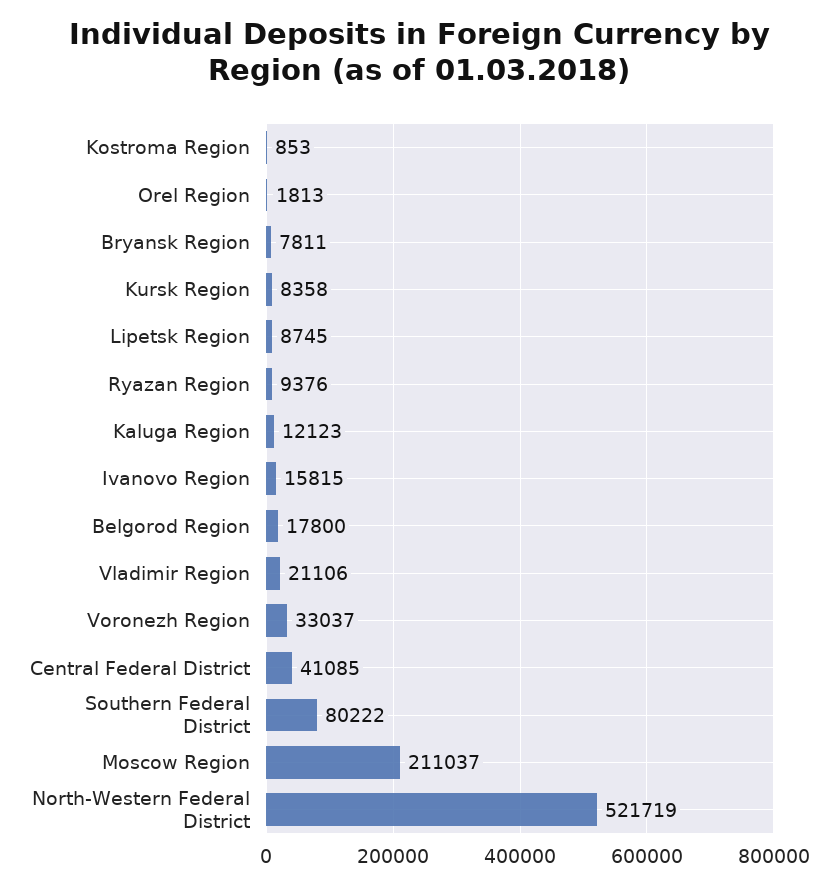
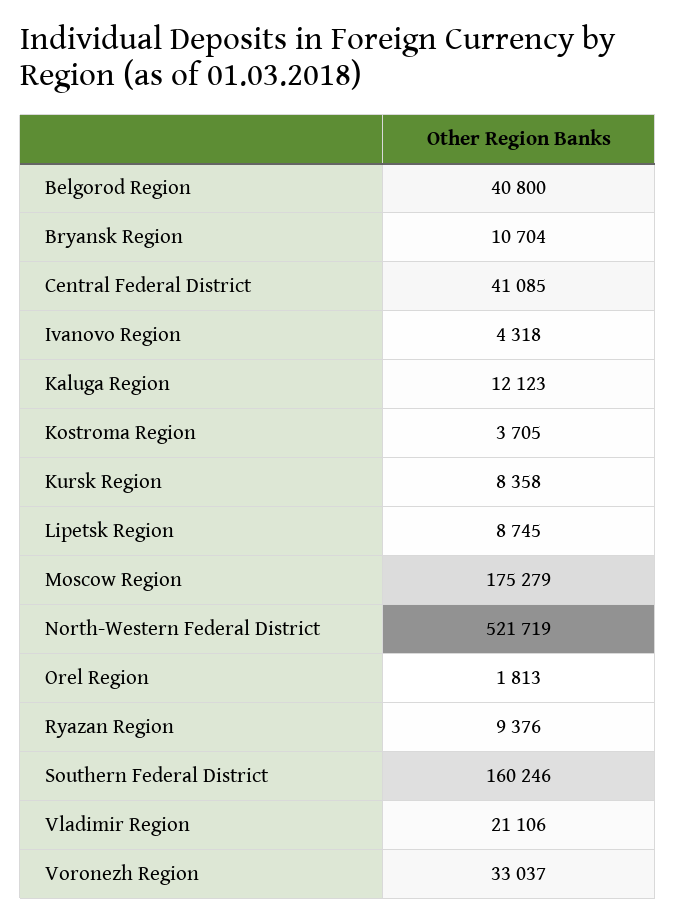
Kostroma Region: 853 -> 3705
Bryansk Region: 7811 -> 10704
Ivanovo Region: 15815 -> 4318
Belgorod Region: 17800 -> 40800
Southern Federal District: 80222 -> 160246
Moscow Region: 211037 -> 175279

